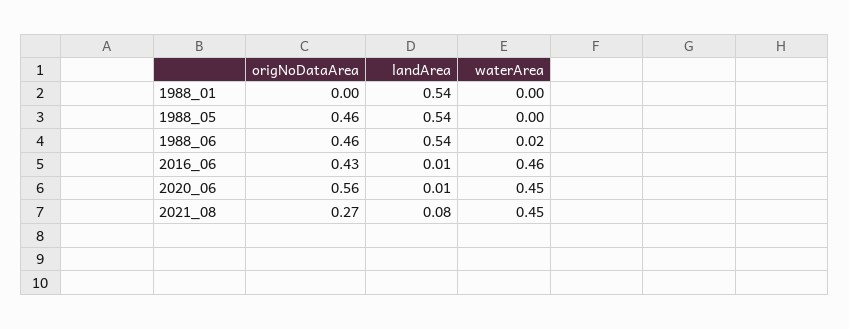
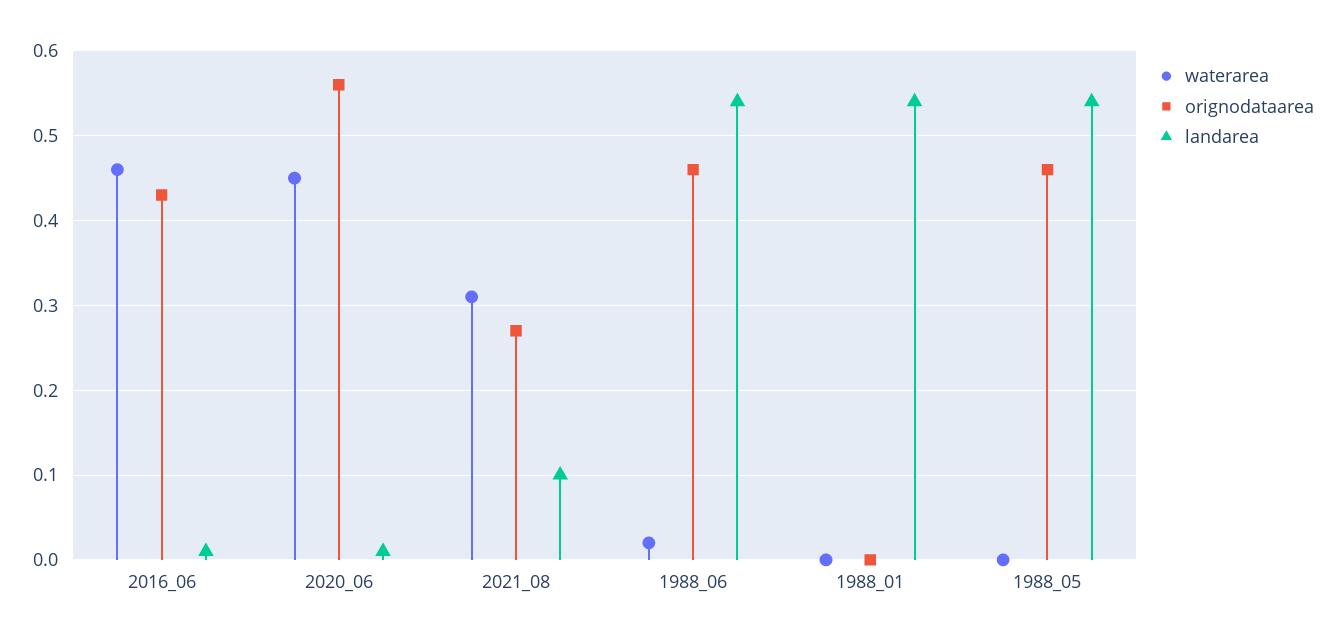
landArea, 2021_08: 0.08 -> 0.1
waterArea, 2021_08: 0.45 -> 0.31

